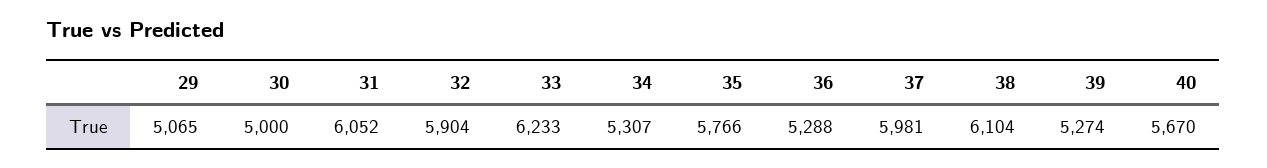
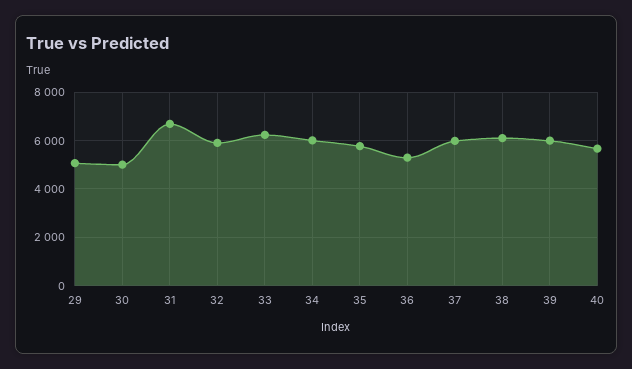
31: 6052 -> 6750
34: 5307 -> 6000
39: 5274 -> 6000

